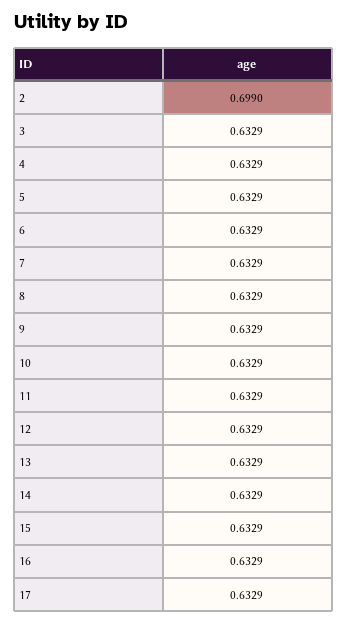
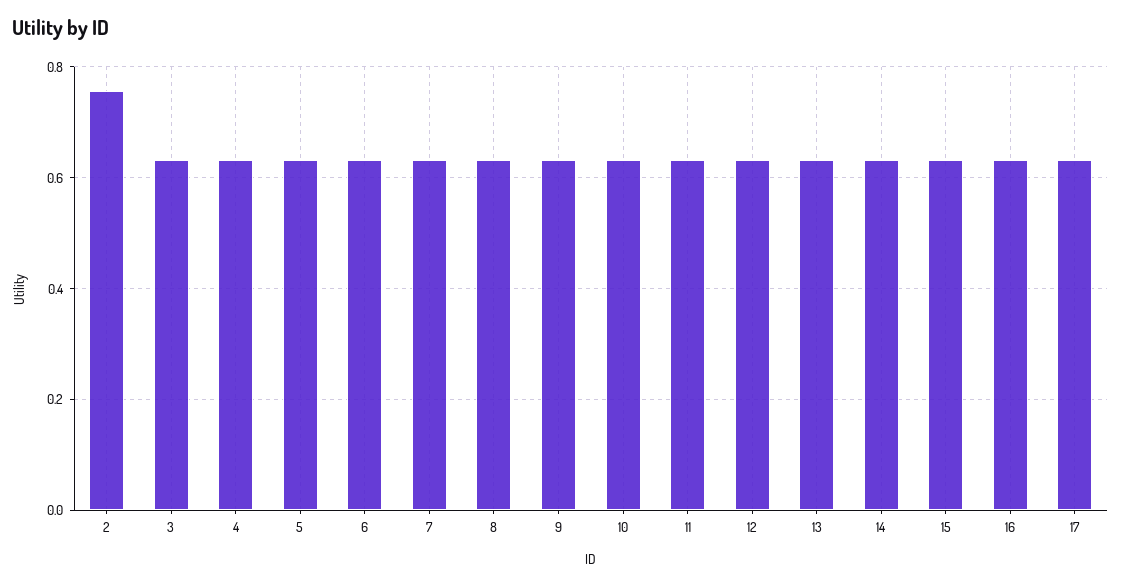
2: 0.699 -> 0.76

